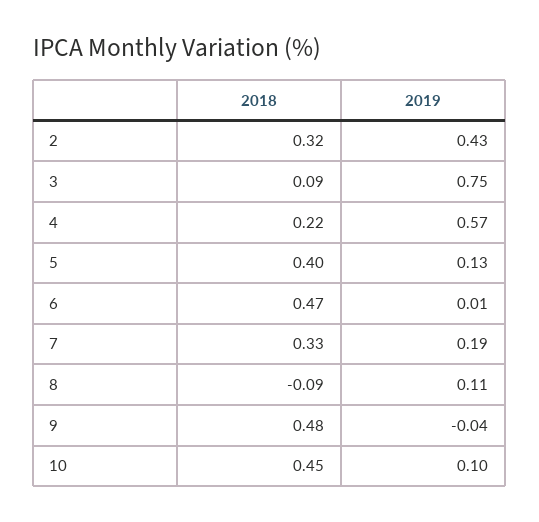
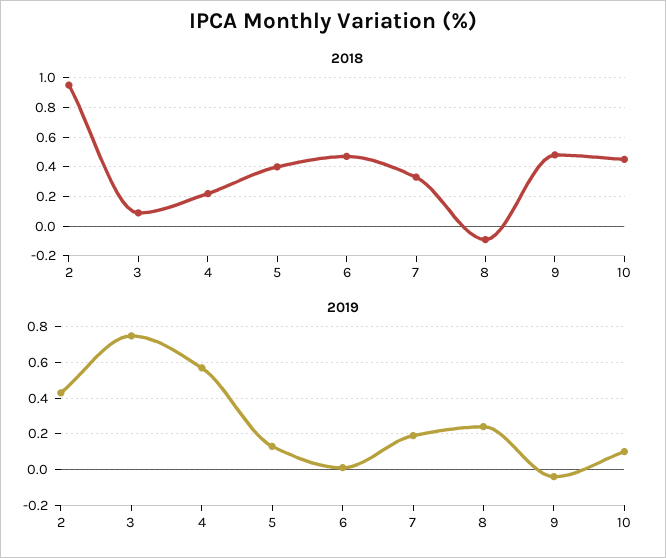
2018, 2: 0.32 -> 0.95
2019, 8: 0.11 -> 0.25

